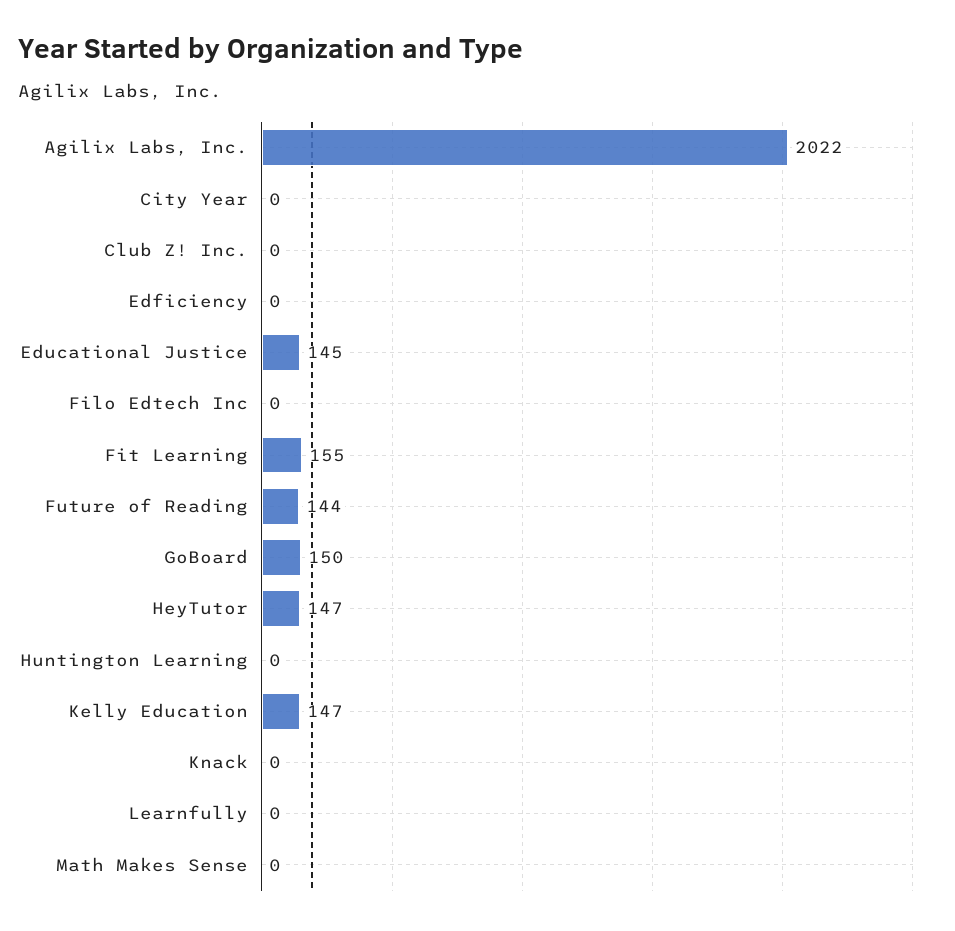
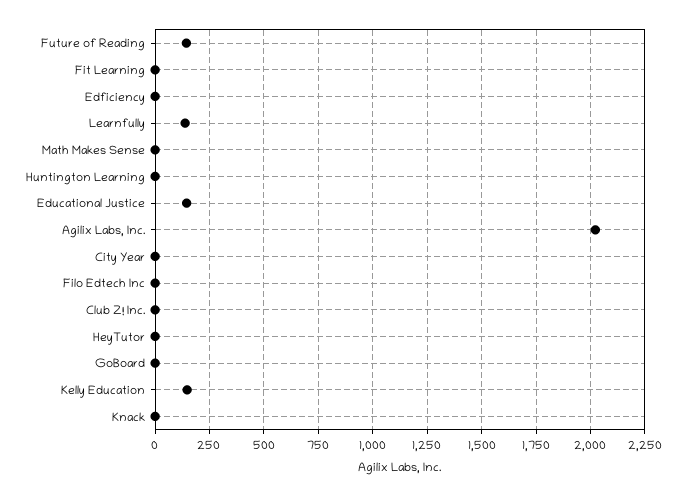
Fit Learning: 155 -> 0
GoBoard: 150 -> 0
HeyTutor: 147 -> 0
Learnfully: 0 -> 150

